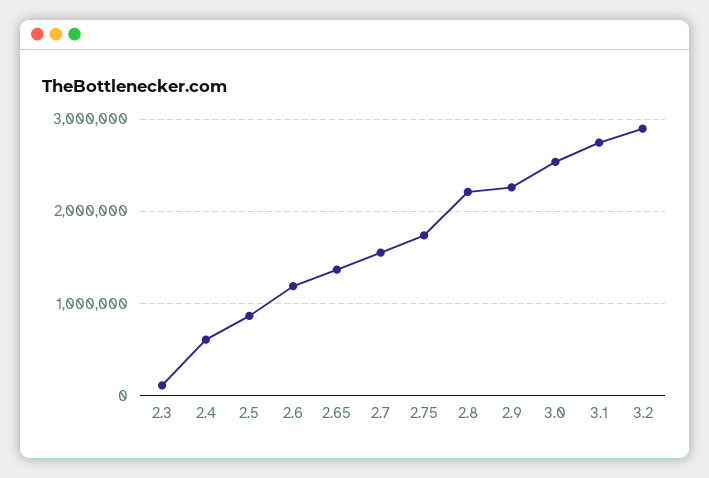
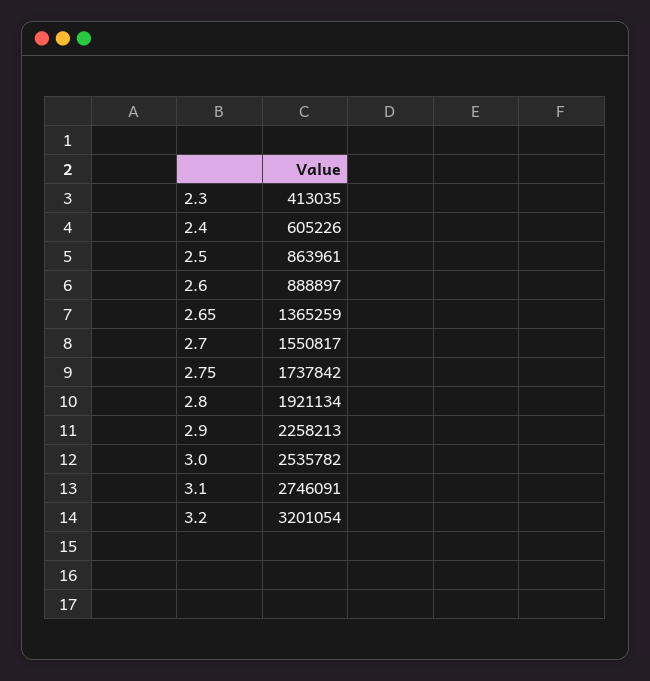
2.3: 100000 -> 413035
2.6: 1200000 -> 888897
2.8: 2200000 -> 1921134
3.2: 2900000 -> 3201054

